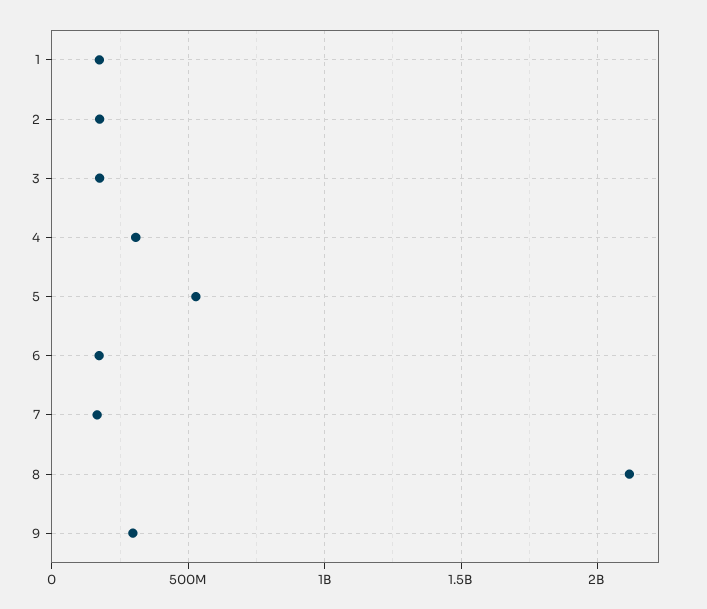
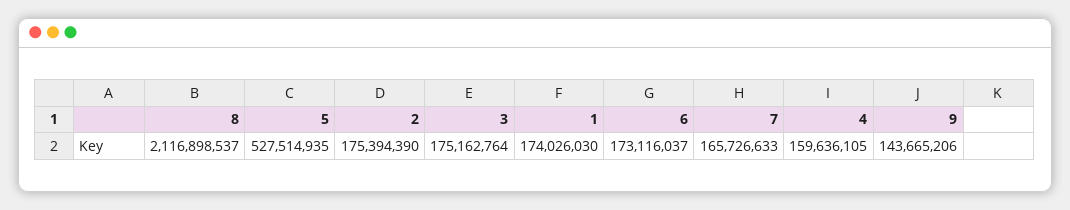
4: 300000000 -> 159636105
9: 300000000 -> 143665206

